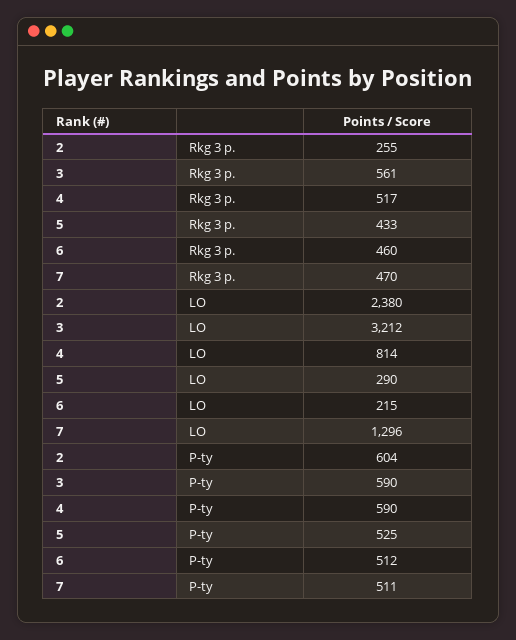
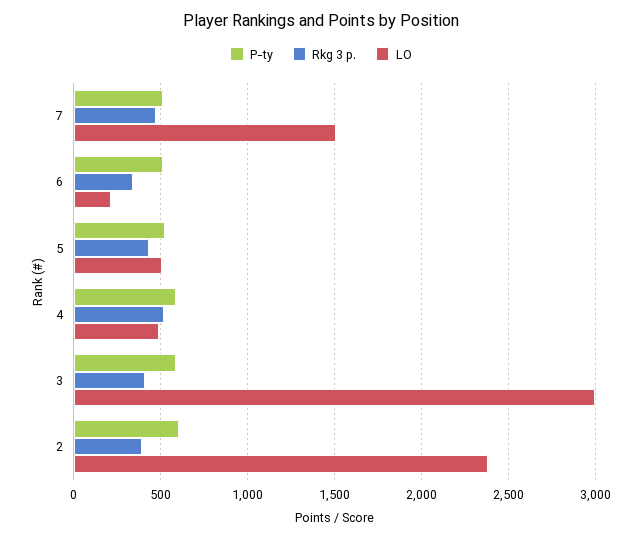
Rkg 3 p., 2: 255 -> 400
Rkg 3 p., 3: 561 -> 400
Rkg 3 p., 6: 460 -> 350
LO, 3: 3212 -> 3000
LO, 4: 814 -> 500
LO, 5: 290 -> 500
LO, 7: 1296 -> 1500

